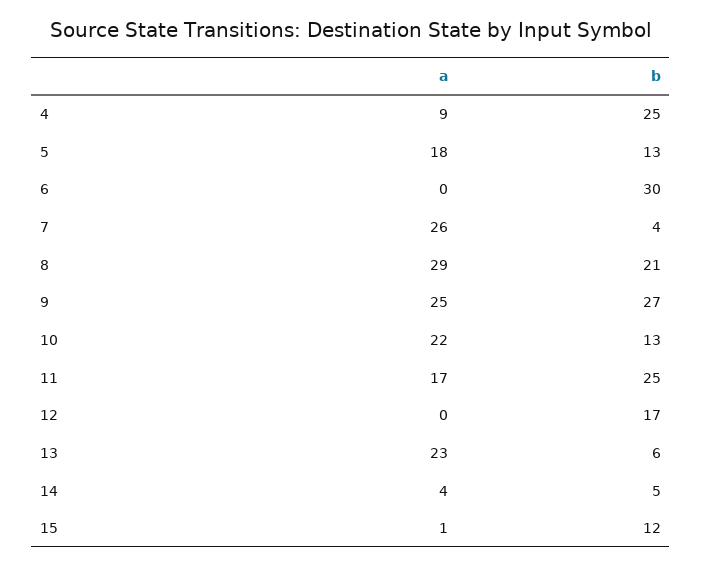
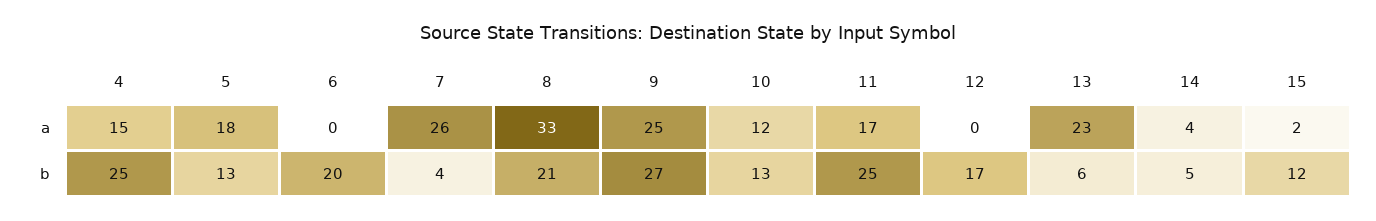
a, 4: 9 -> 15
b, 6: 30 -> 20
a, 8: 29 -> 33
a, 10: 22 -> 12
a, 15: 1 -> 2

